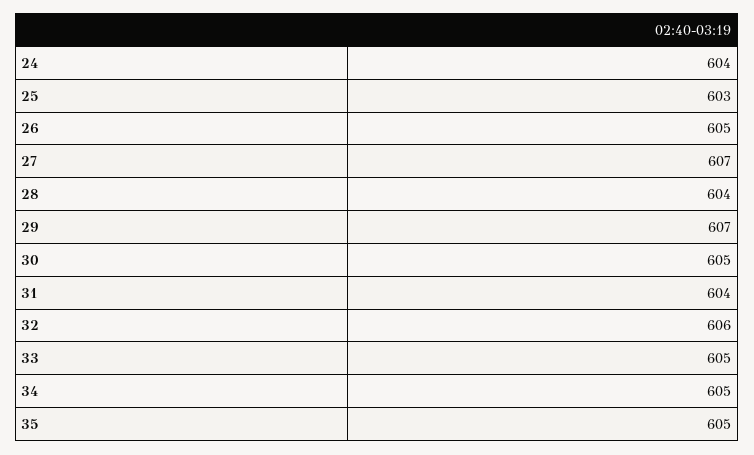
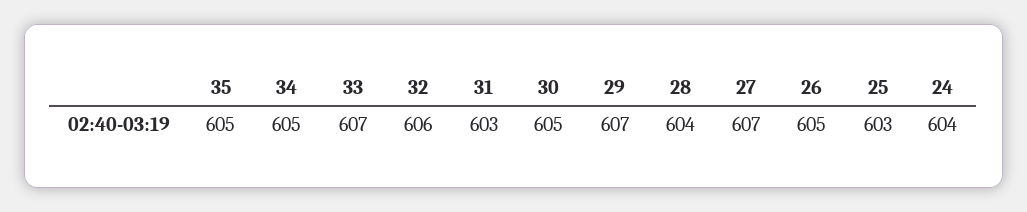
31: 604 -> 603
33: 605 -> 607

